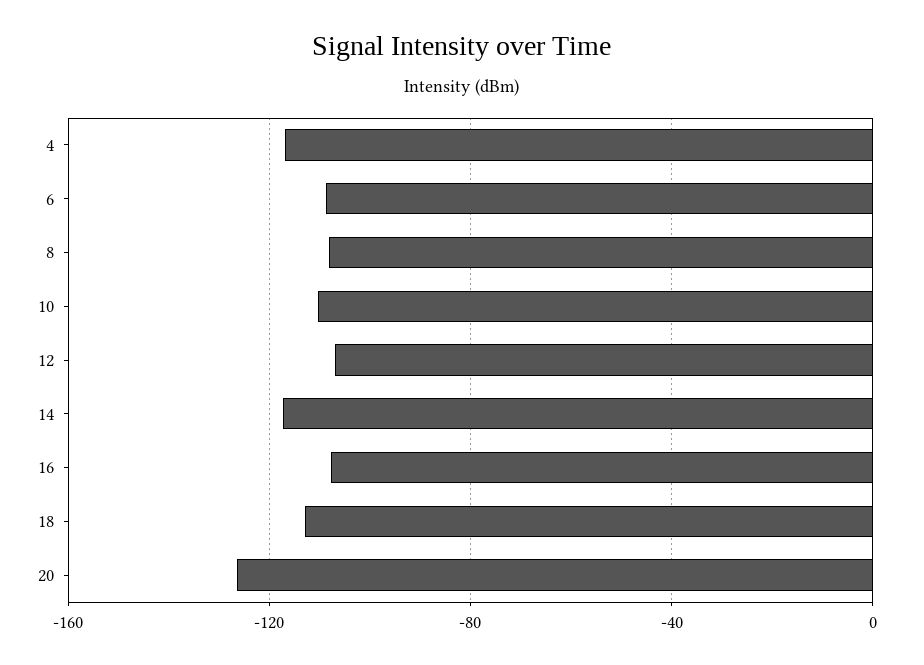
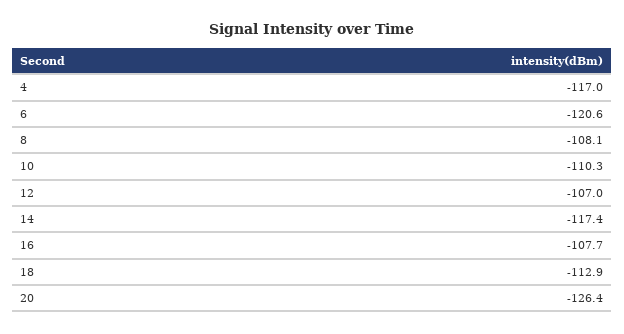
6: -110 -> -120.6

